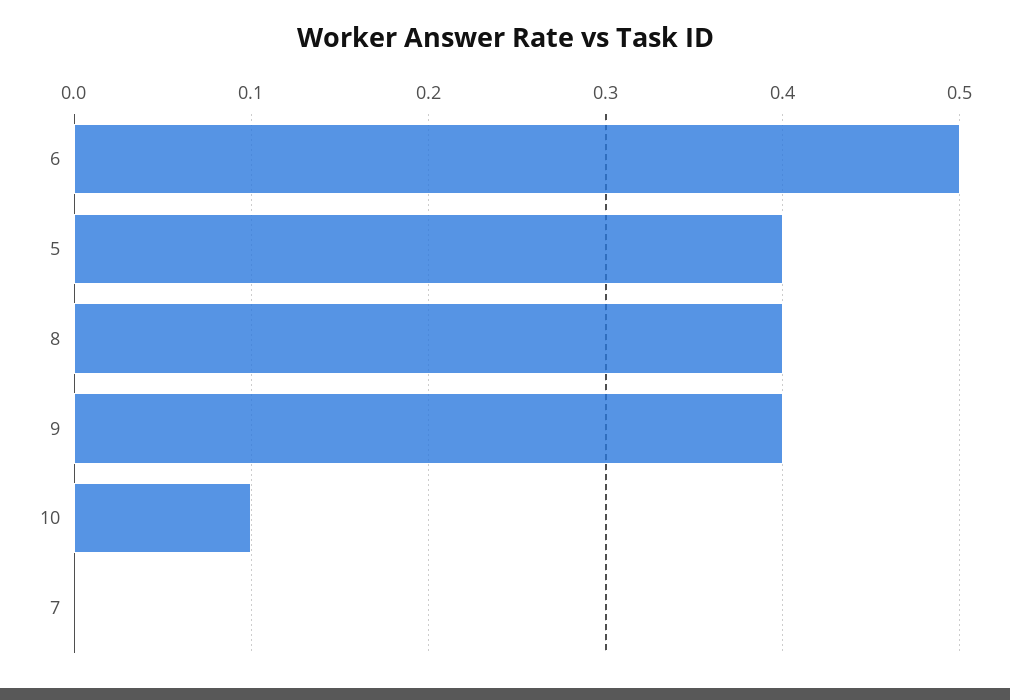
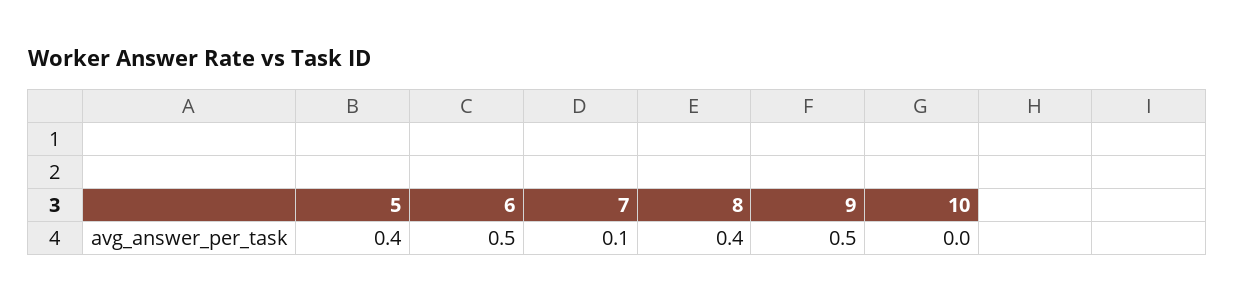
9: 0.4 -> 0.5
10: 0.1 -> 0
7: 0 -> 0.1

